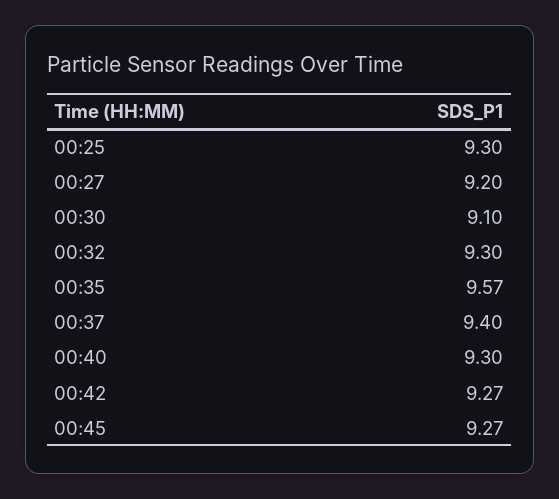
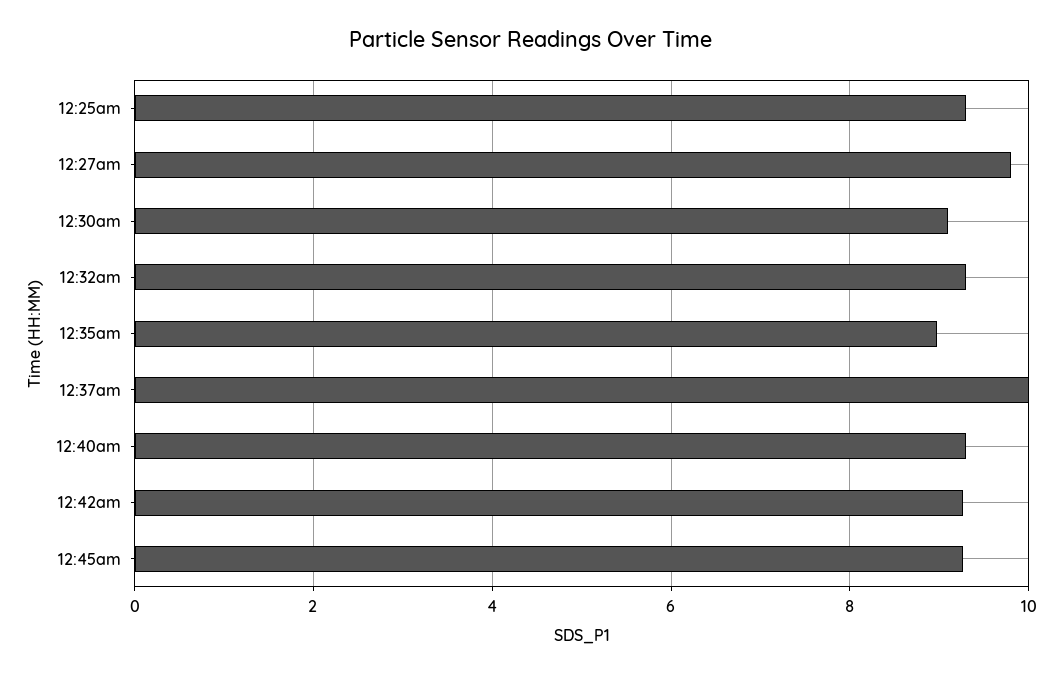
00:27: 9.2 -> 9.8
00:35: 9.57 -> 9
00:37: 9.4 -> 10

